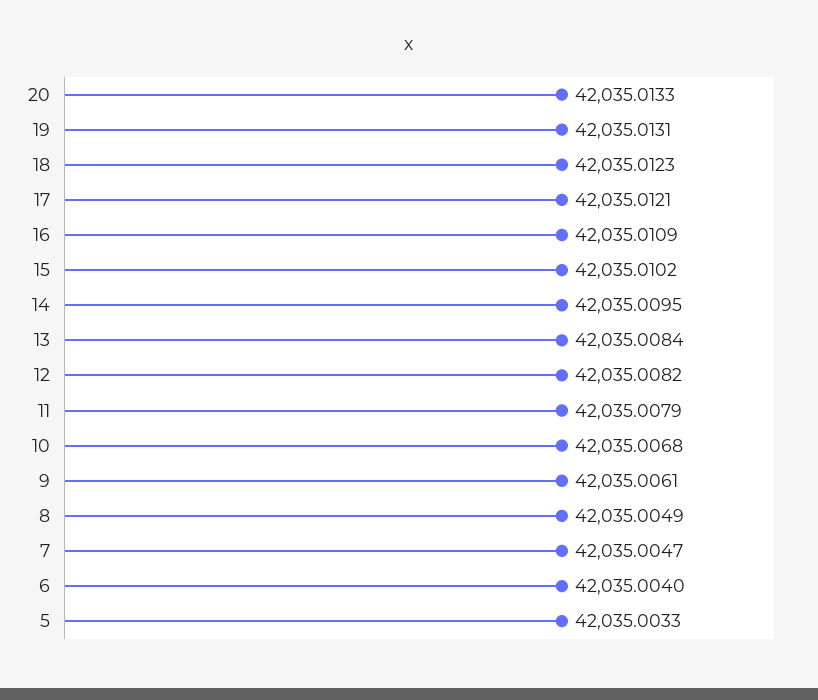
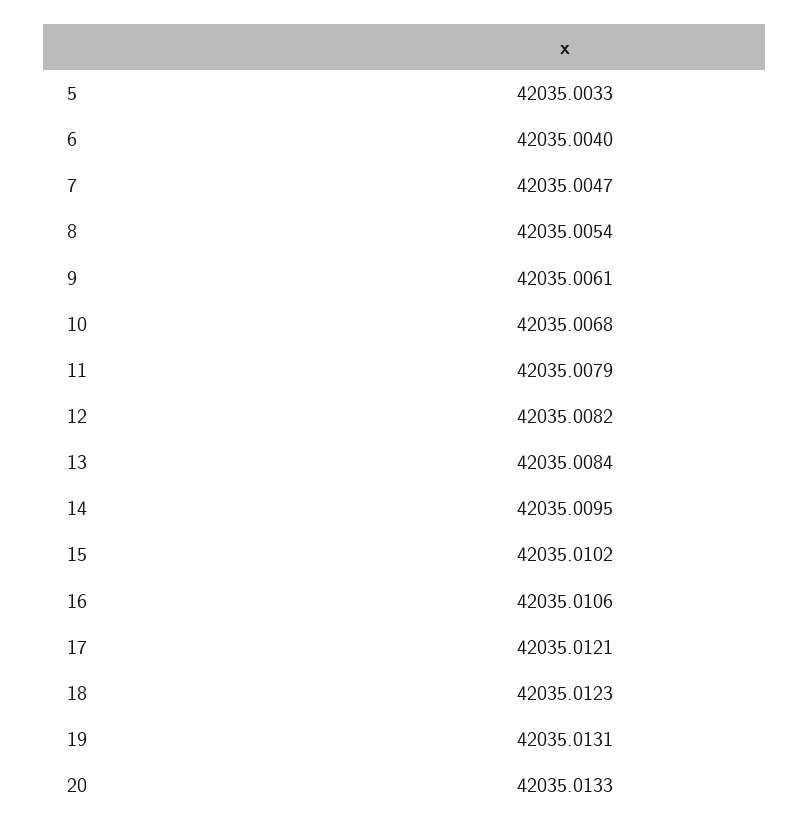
16: 42035.0109 -> 42035.0106
8: 42035.0049 -> 42035.0054

